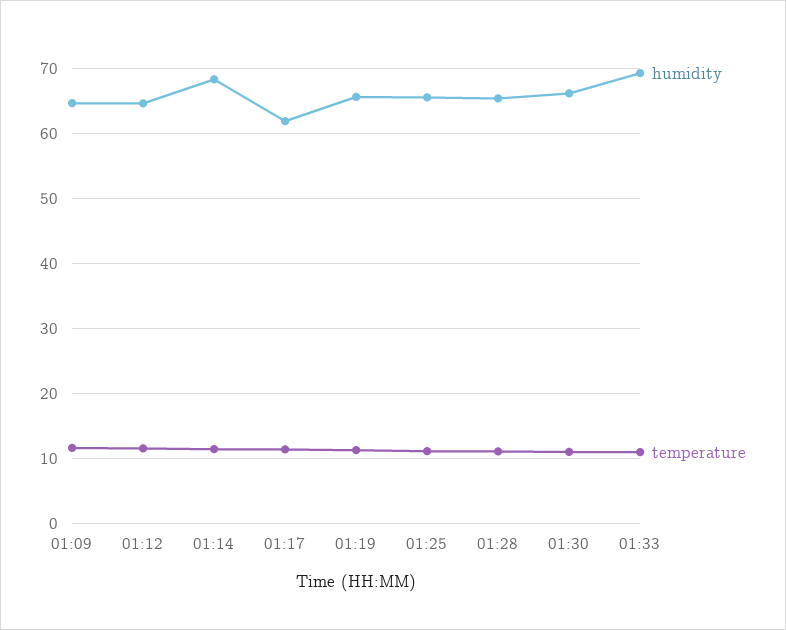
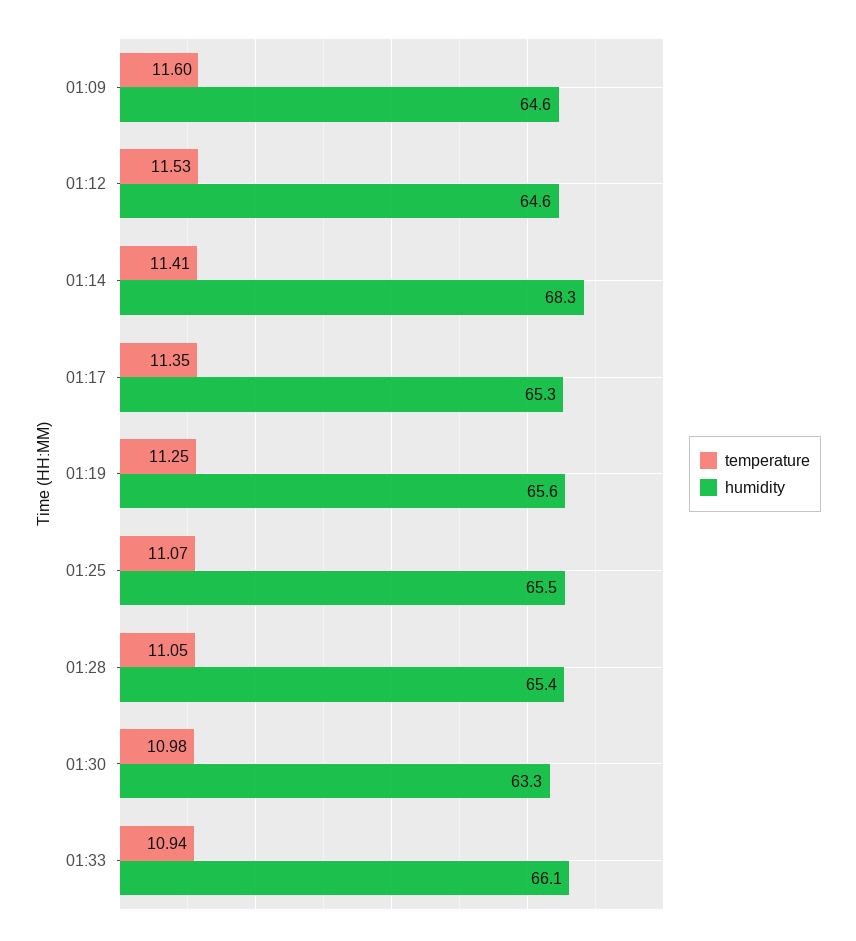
humidity, 01:17: 62 -> 65.3
humidity, 01:30: 66 -> 63.3
humidity, 01:33: 69 -> 66.1

